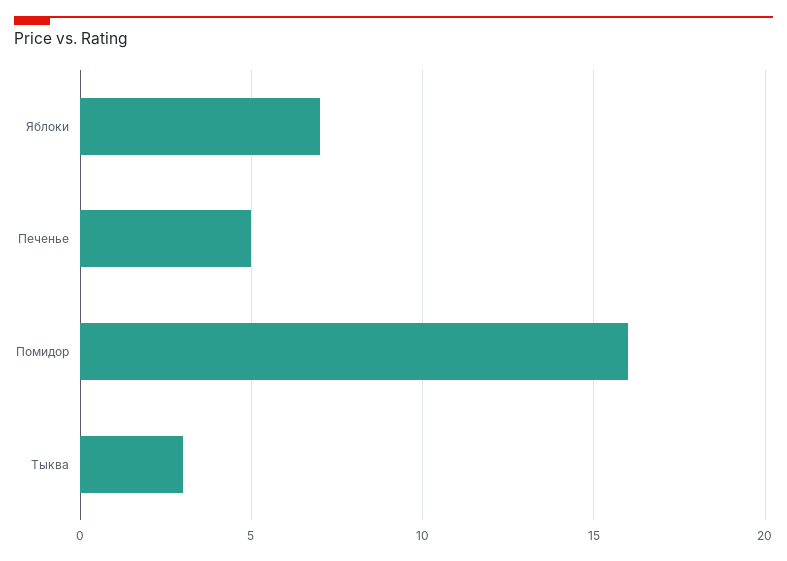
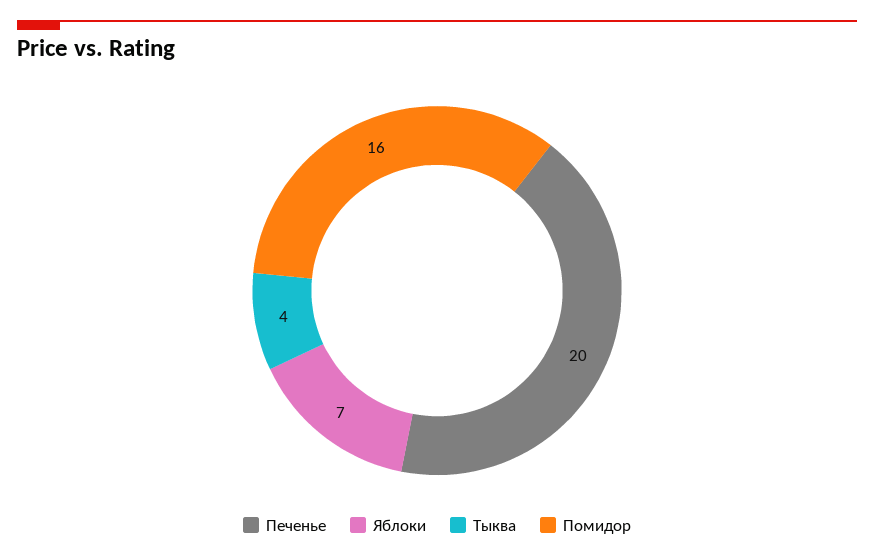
Печенье: 5 -> 20
Тыква: 3 -> 4

